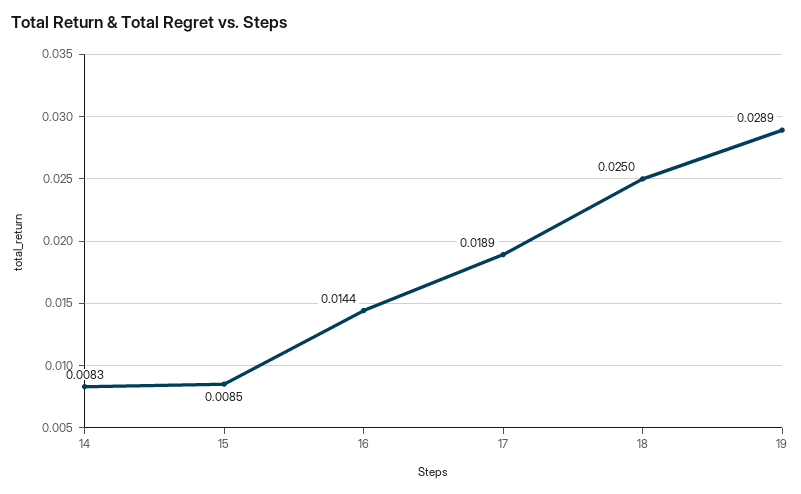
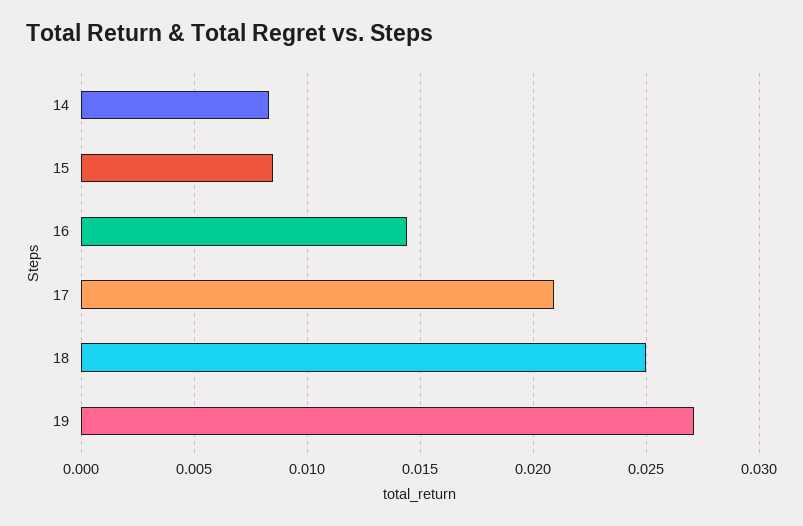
17: 0.0189 -> 0.021
19: 0.0289 -> 0.027

